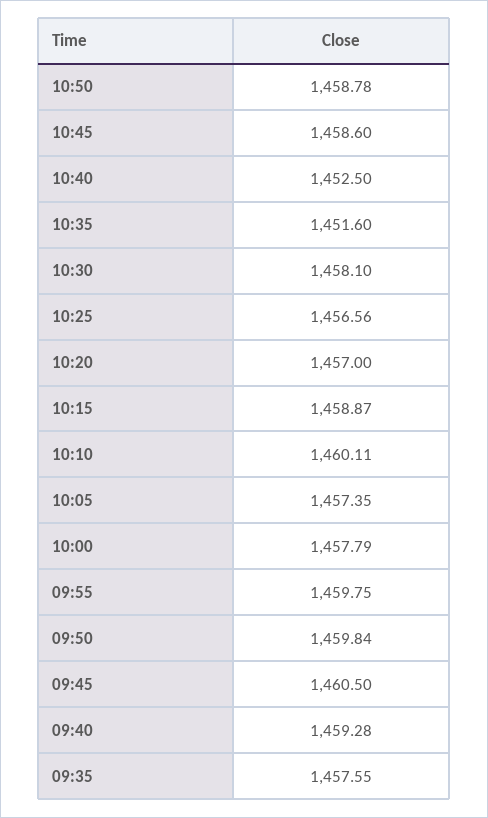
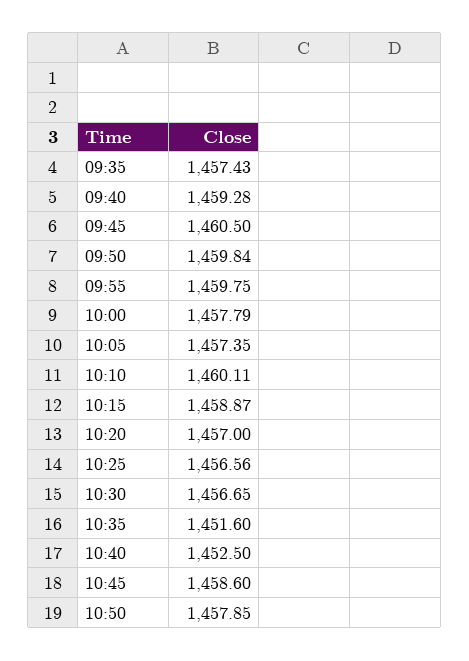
10:50: 1458.78 -> 1457.85
10:30: 1458.1 -> 1456.65
09:35: 1457.55 -> 1457.43

